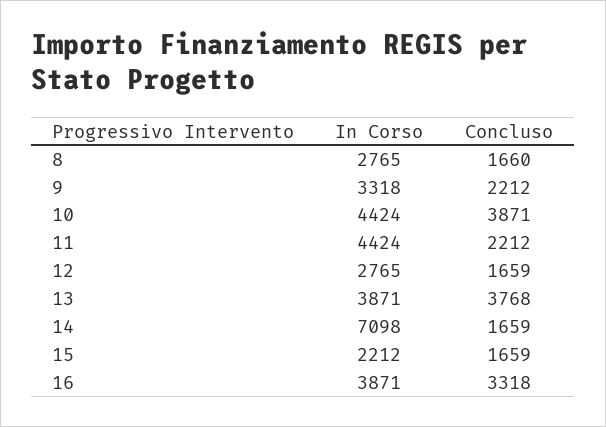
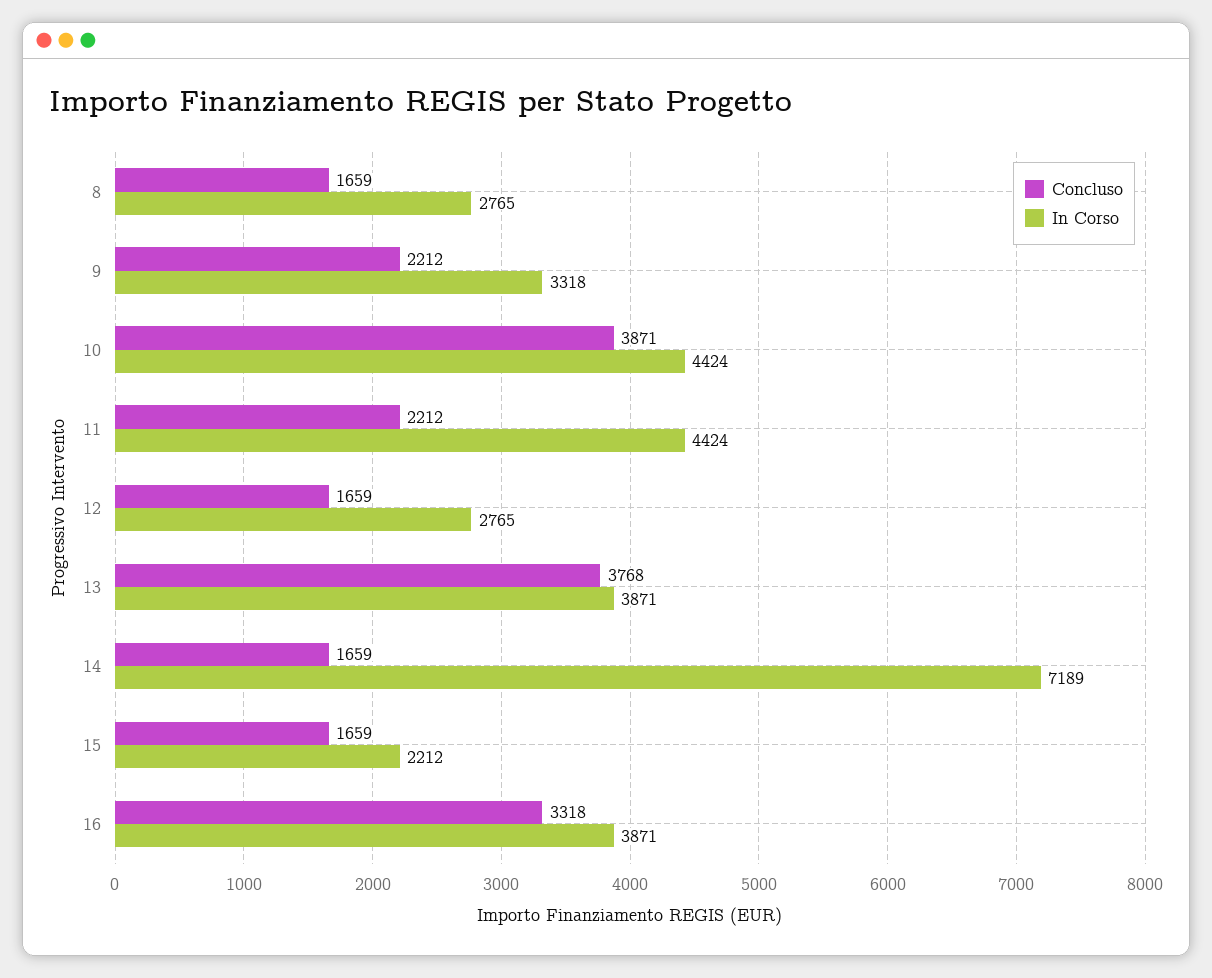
Concluso, 8: 1660 -> 1659
In Corso, 14: 7098 -> 7189

